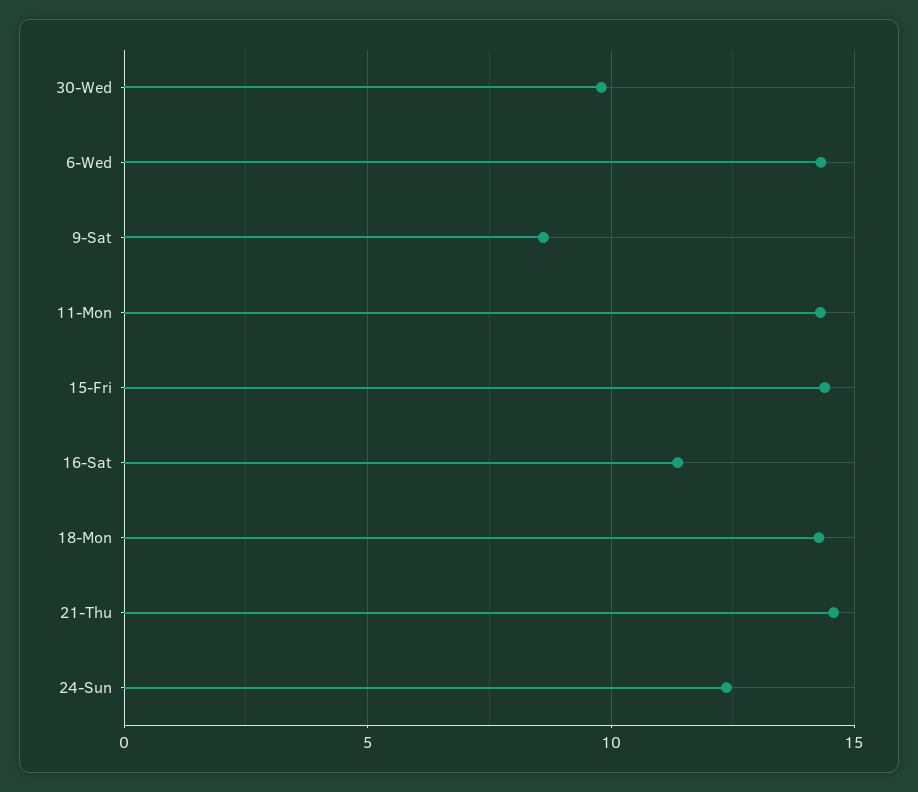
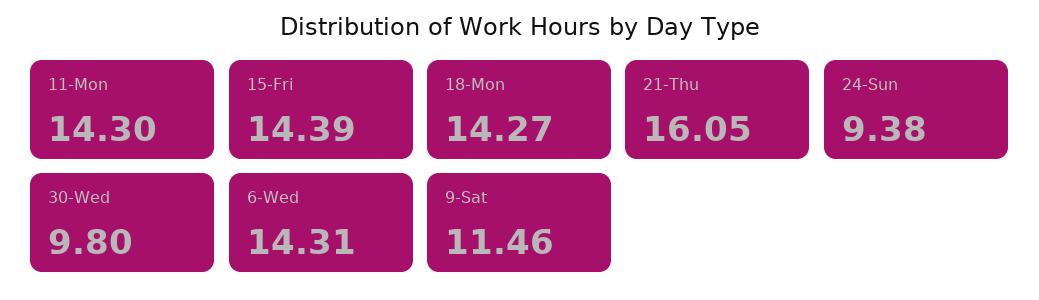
9-Sat: 8.5 -> 11.46
16-Sat: 11.5 -> none
21-Thu: 14.5 -> 16.05
24-Sun: 12.5 -> 9.38

